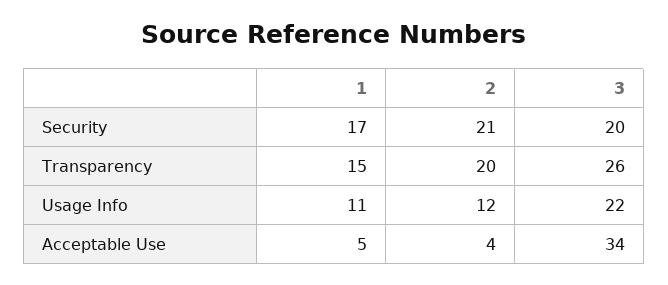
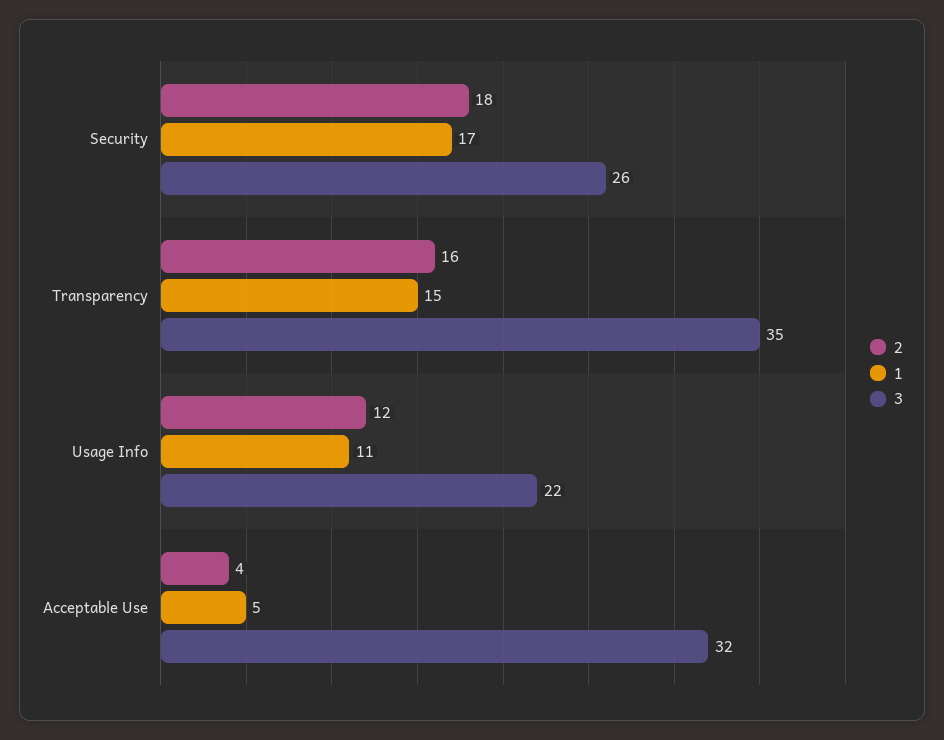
2, Security: 21 -> 18
3, Security: 20 -> 26
2, Transparency: 20 -> 16
3, Transparency: 26 -> 35
3, Acceptable Use: 34 -> 32

